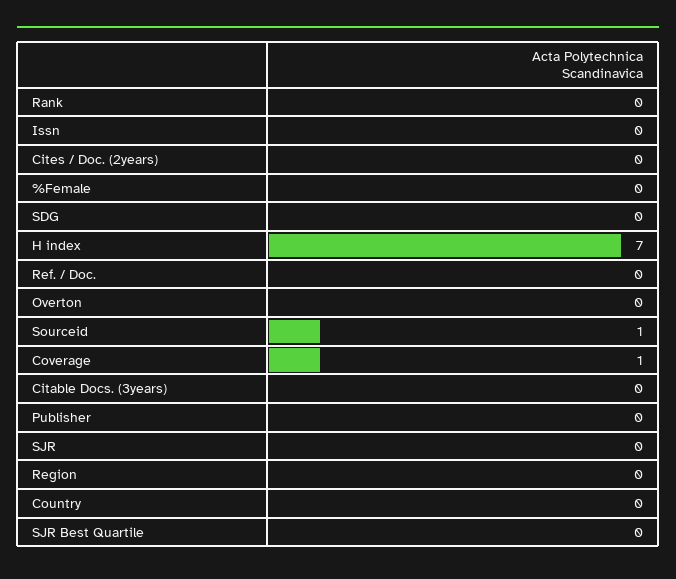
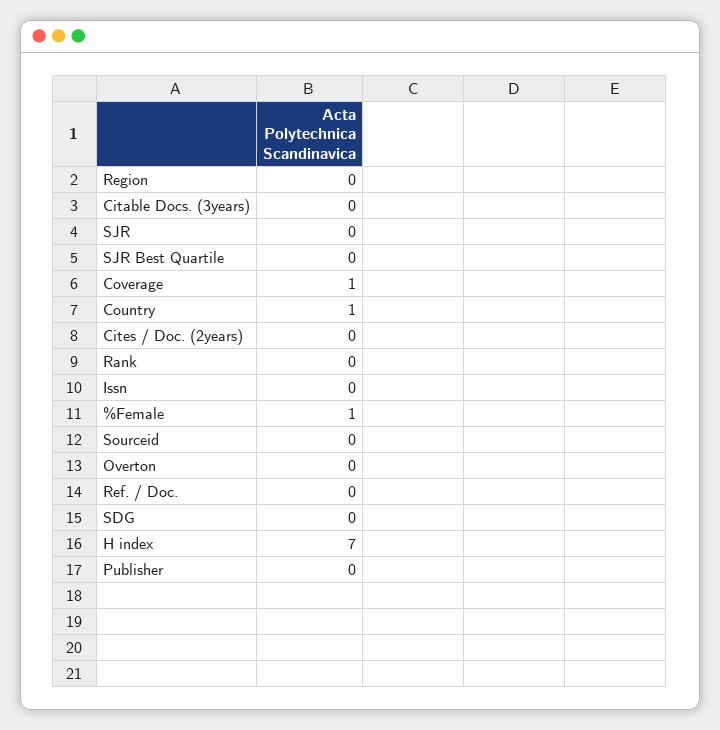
%Female: 0 -> 1
Sourceid: 1 -> 0
Country: 0 -> 1

